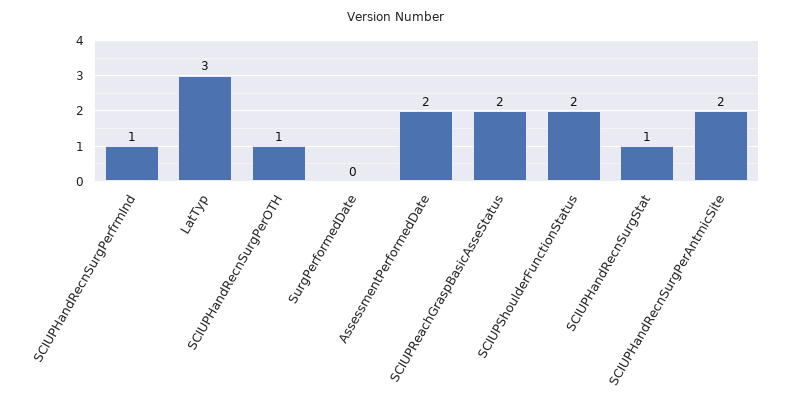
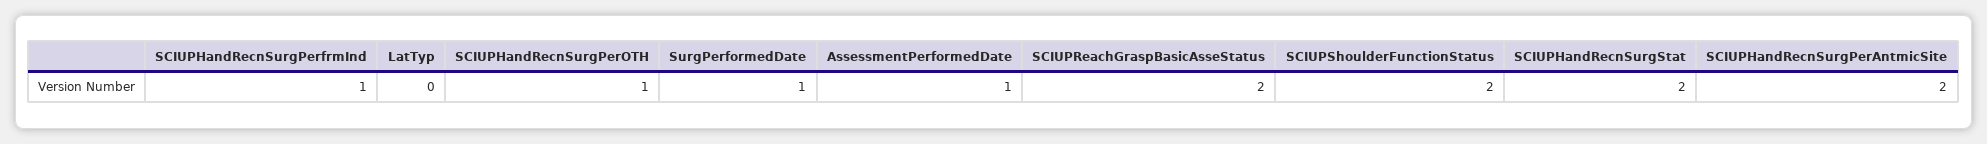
LatTyp: 3 -> 0
SurgPerformedDate: 0 -> 1
AssessmentPerformedDate: 2 -> 1
SCIUPHandRecnSurgStat: 1 -> 2

